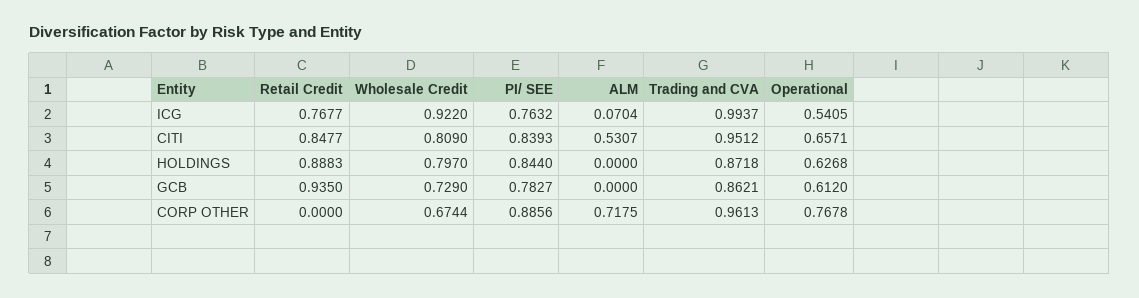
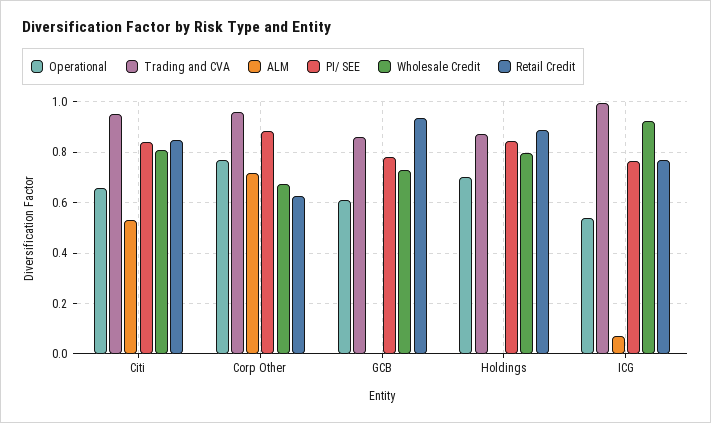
Operational, HOLDINGS: 0.6268 -> 0.7
Retail Credit, CORP OTHER: 0 -> 0.625

